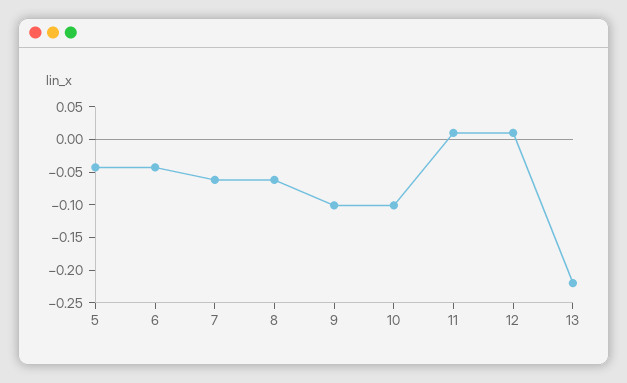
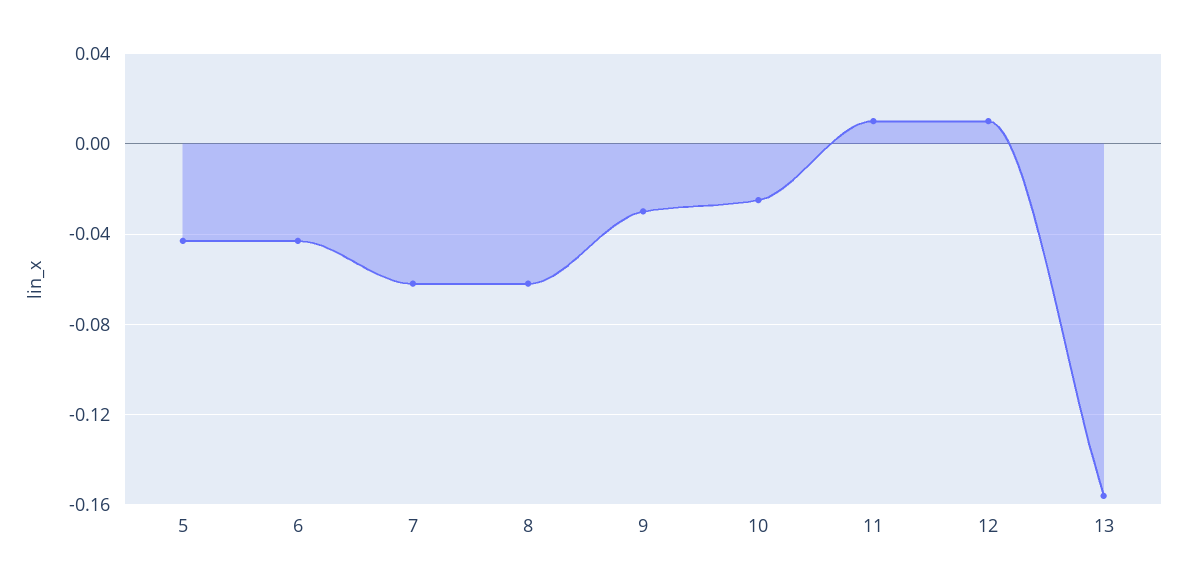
9: -0.1 -> -0.03
10: -0.1 -> -0.025
13: -0.225 -> -0.155

